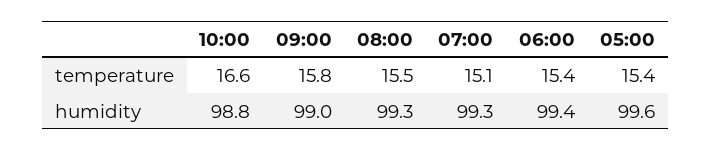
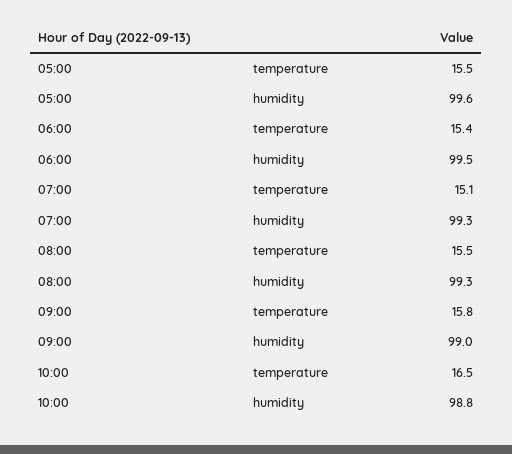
10:00, temperature: 16.6 -> 16.5
05:00, temperature: 15.4 -> 15.5
06:00, humidity: 99.4 -> 99.5

